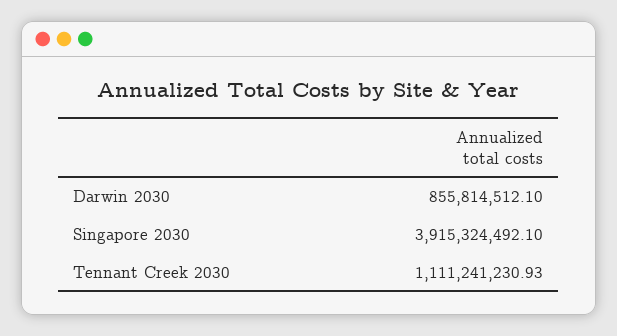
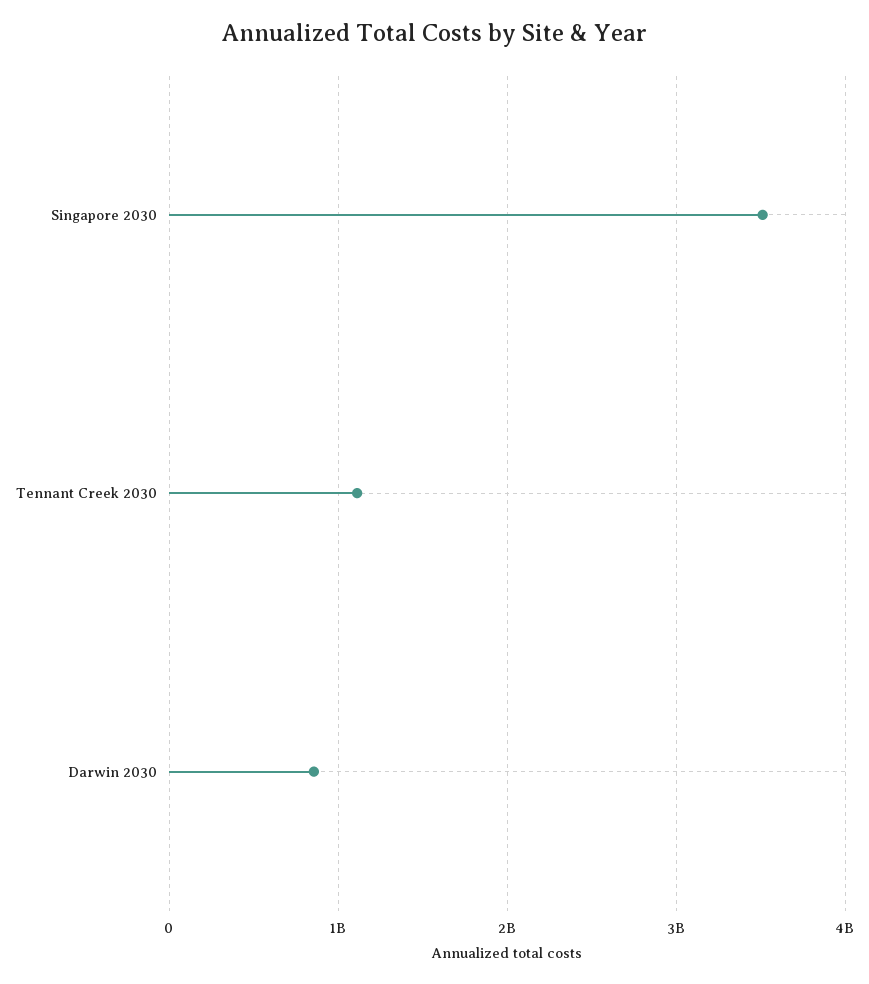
Singapore 2030: 3915324492.1 -> 3500000000

